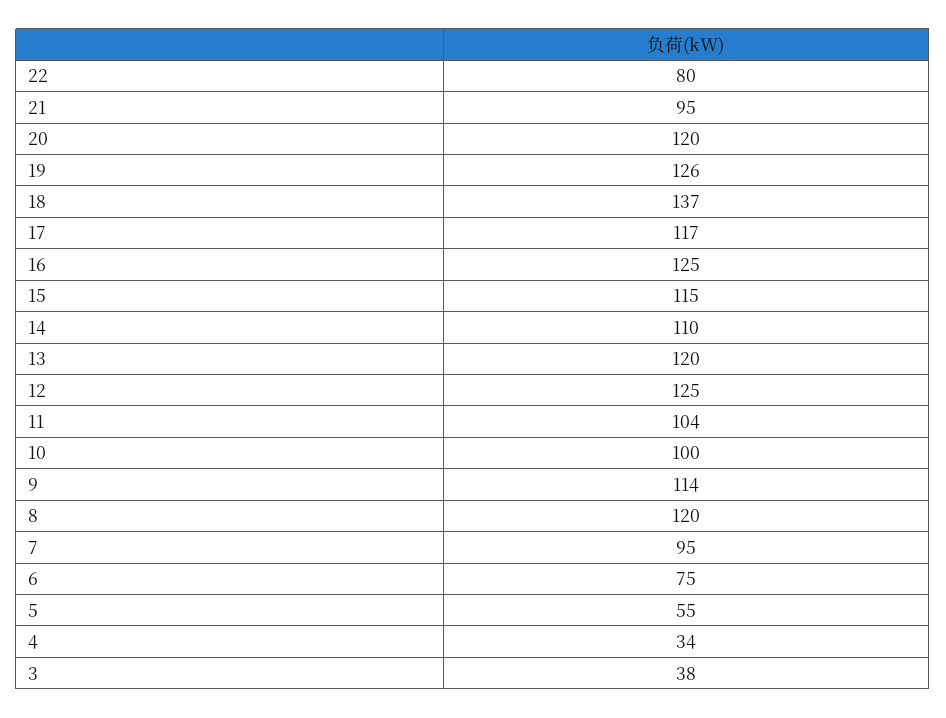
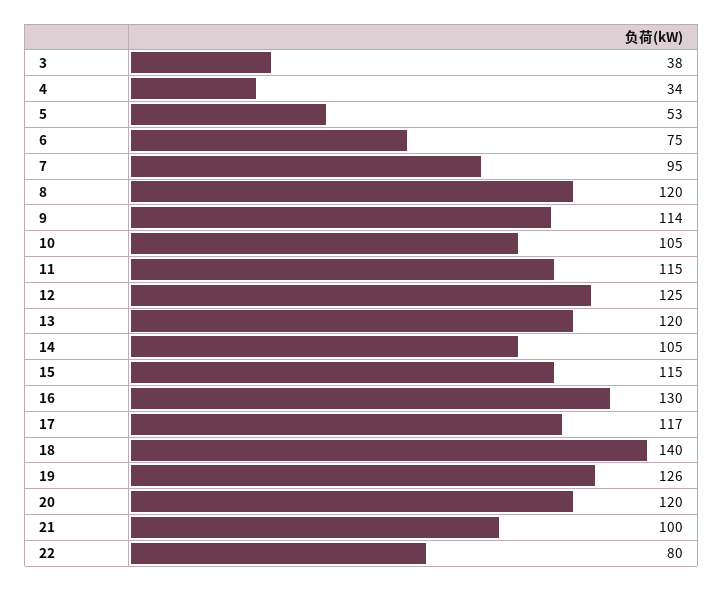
21: 95 -> 100
18: 137 -> 140
16: 125 -> 130
14: 110 -> 105
11: 104 -> 115
10: 100 -> 105
5: 55 -> 53

